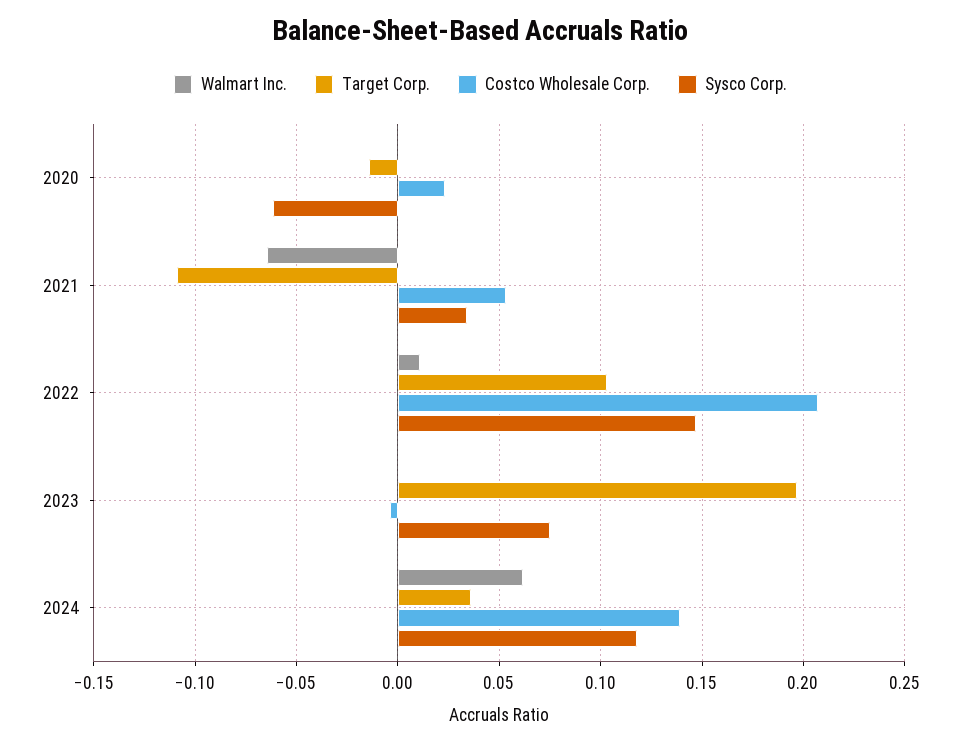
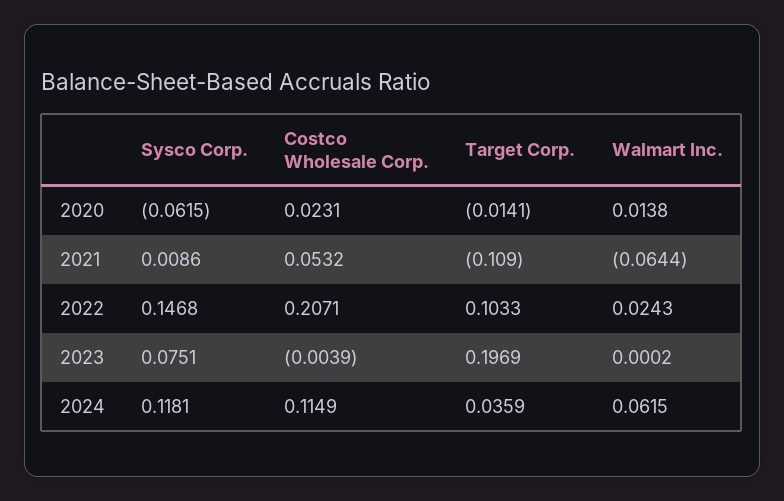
Walmart Inc., 2020: 0 -> 0.0138
Sysco Corp., 2021: 0.035 -> 0.0086
Walmart Inc., 2022: 0.01 -> 0.0243
Costco Wholesale Corp., 2024: 0.14 -> 0.1149

